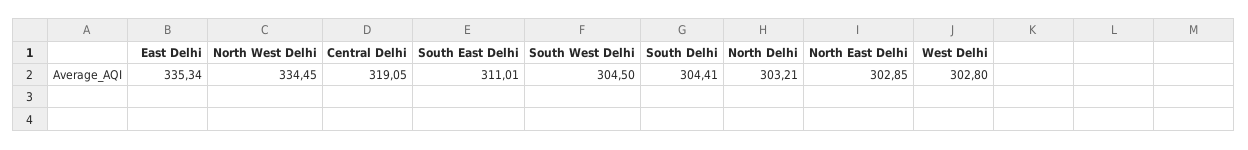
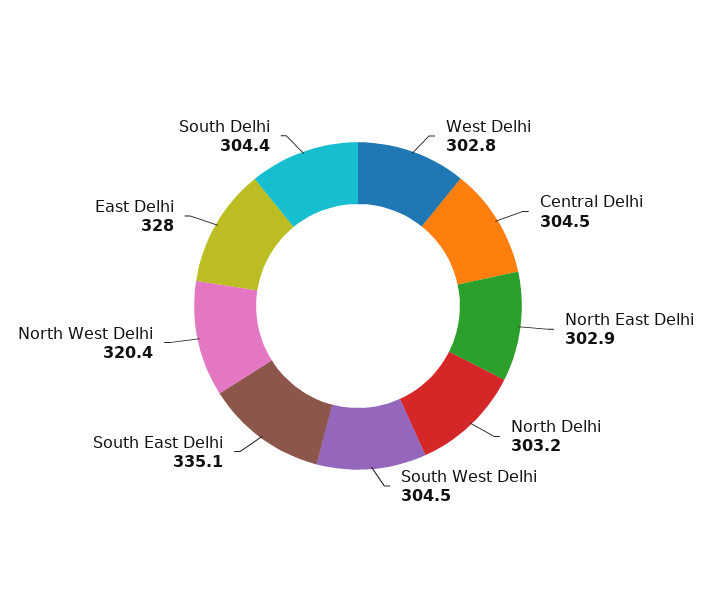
East Delhi: 335.34 -> 328
North West Delhi: 334.45 -> 320.4
Central Delhi: 319.05 -> 304.5
South East Delhi: 311.01 -> 335.1

